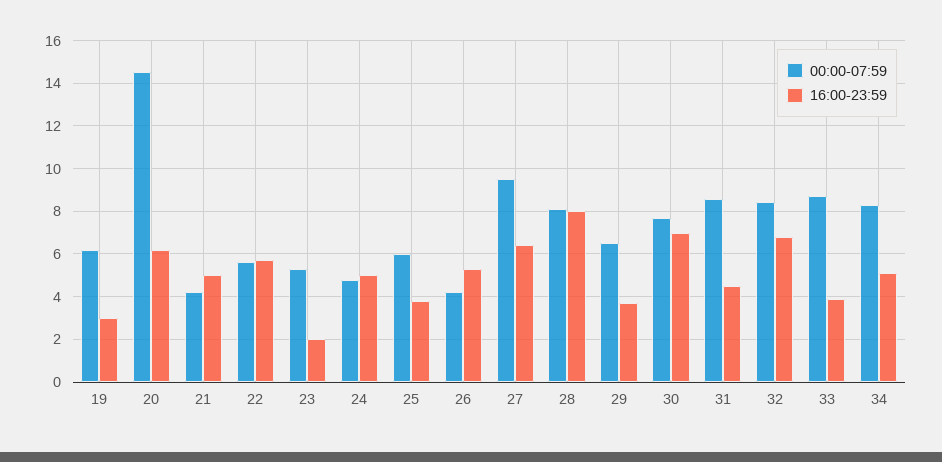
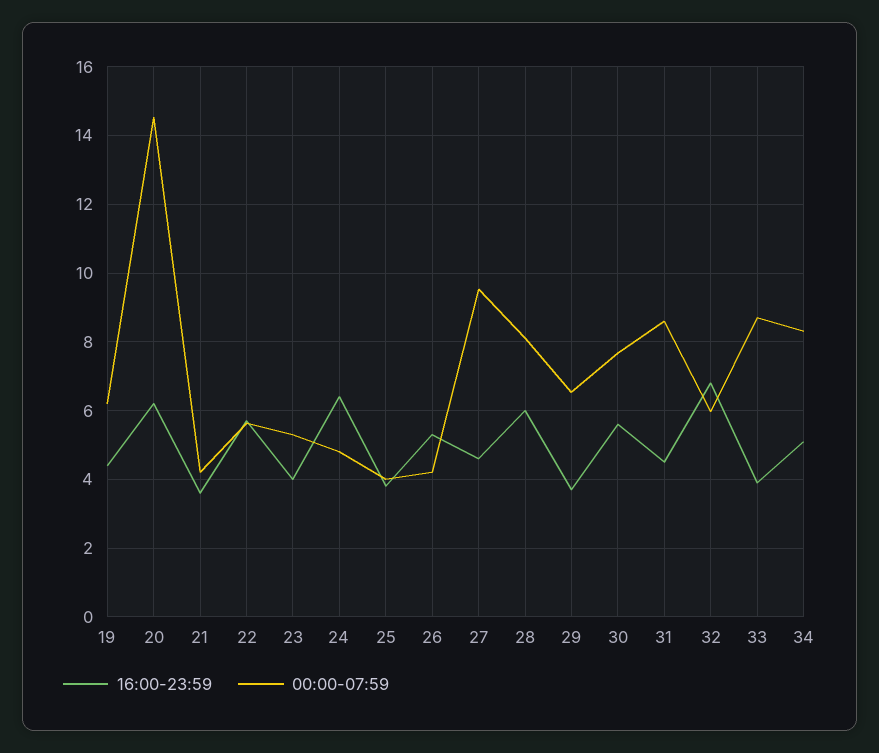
16:00-23:59, 19: 3 -> 4.4
16:00-23:59, 21: 5 -> 3.6
16:00-23:59, 23: 2 -> 4
16:00-23:59, 24: 5 -> 6.4
00:00-07:59, 25: 6 -> 4
16:00-23:59, 27: 6.5 -> 4.6
16:00-23:59, 28: 8 -> 6
16:00-23:59, 30: 7 -> 5.6
00:00-07:59, 32: 8.5 -> 6

